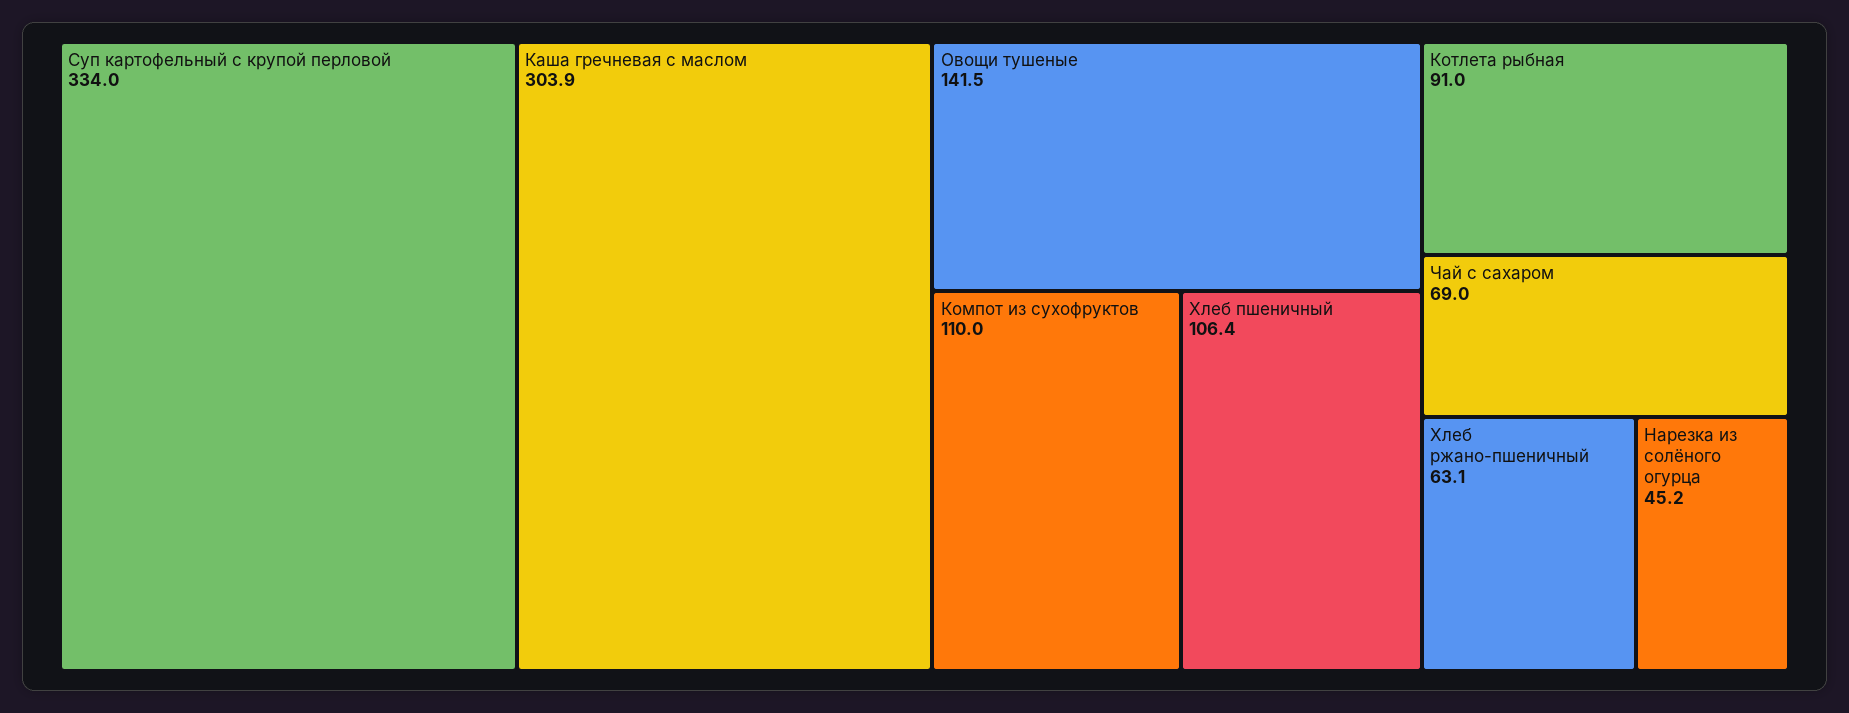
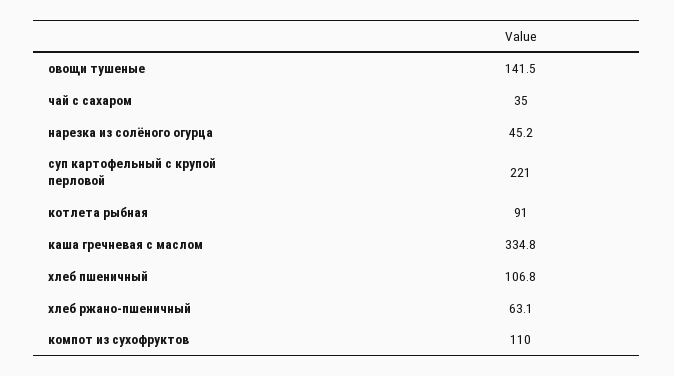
Суп картофельный с крупой перловой: 334 -> 221
Каша гречневая с маслом: 303.9 -> 334.8
Хлеб пшеничный: 106.4 -> 106.8
Чай с сахаром: 69 -> 35

